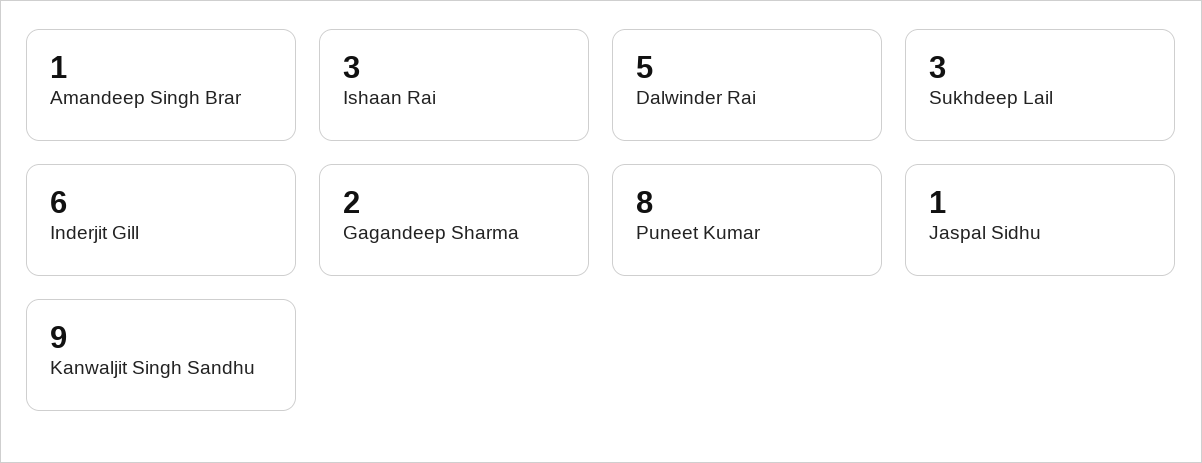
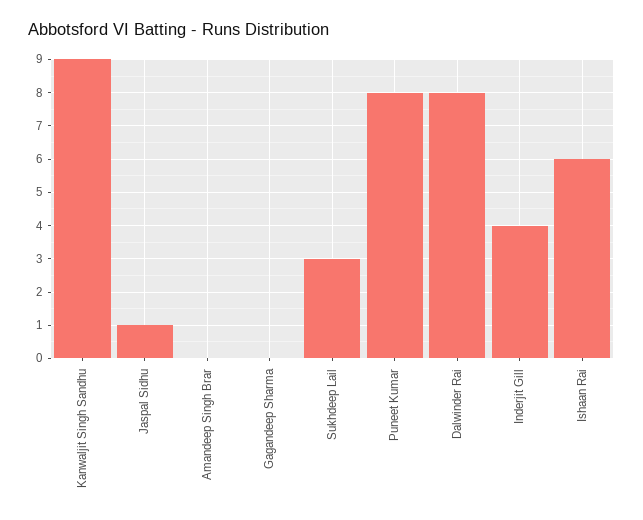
Amandeep Singh Brar: 1 -> 0
Ishaan Rai: 3 -> 6
Dalwinder Rai: 5 -> 8
Inderjit Gill: 6 -> 4
Gagandeep Sharma: 2 -> 0

